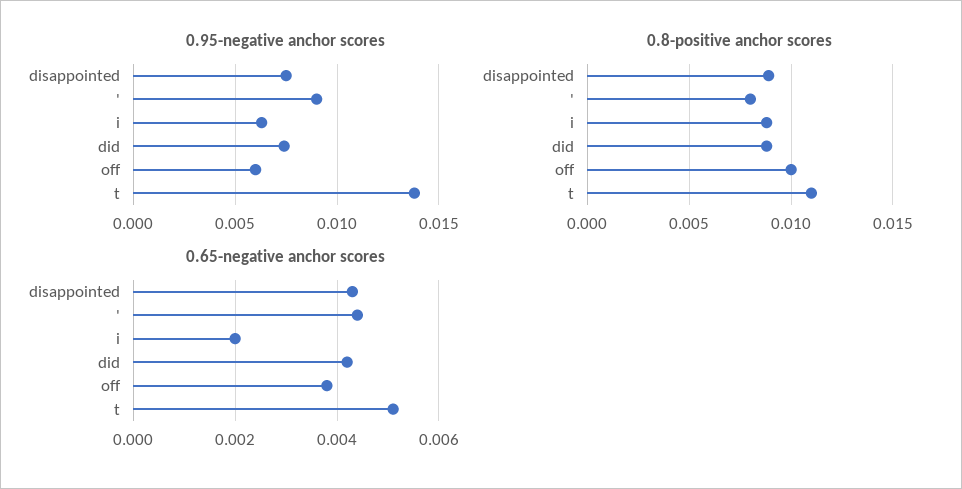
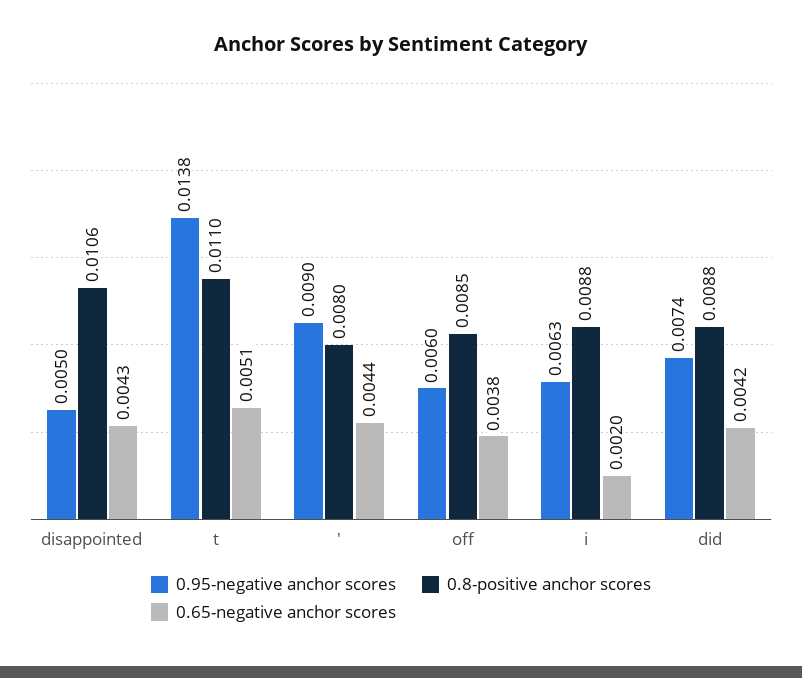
0.95-negative anchor scores, disappointed: 0.0075 -> 0.005
0.8-positive anchor scores, disappointed: 0.009 -> 0.0106
0.8-positive anchor scores, off: 0.01 -> 0.0085

